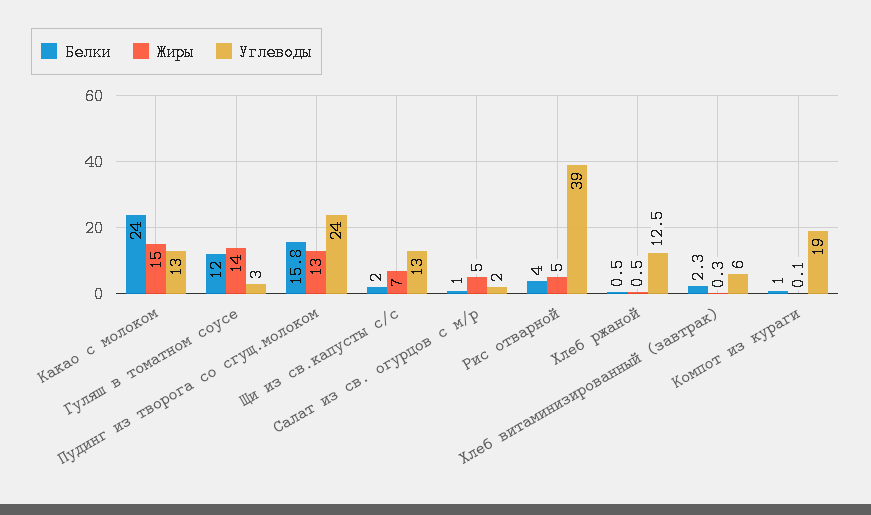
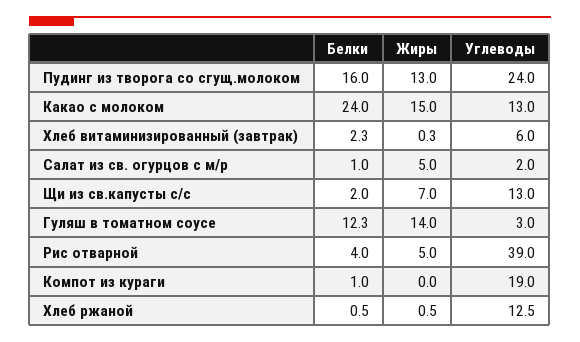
Белки, Гуляш в томатном соусе: 12 -> 12.3
Белки, Пудинг из творога со сгущ.молоком: 15.8 -> 16
Жиры, Компот из кураги: 0.1 -> 0

